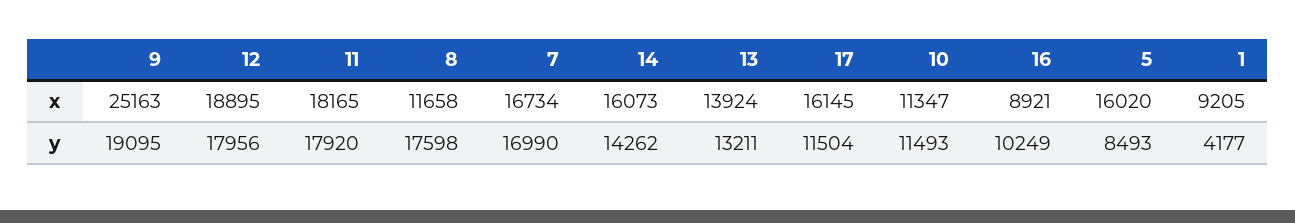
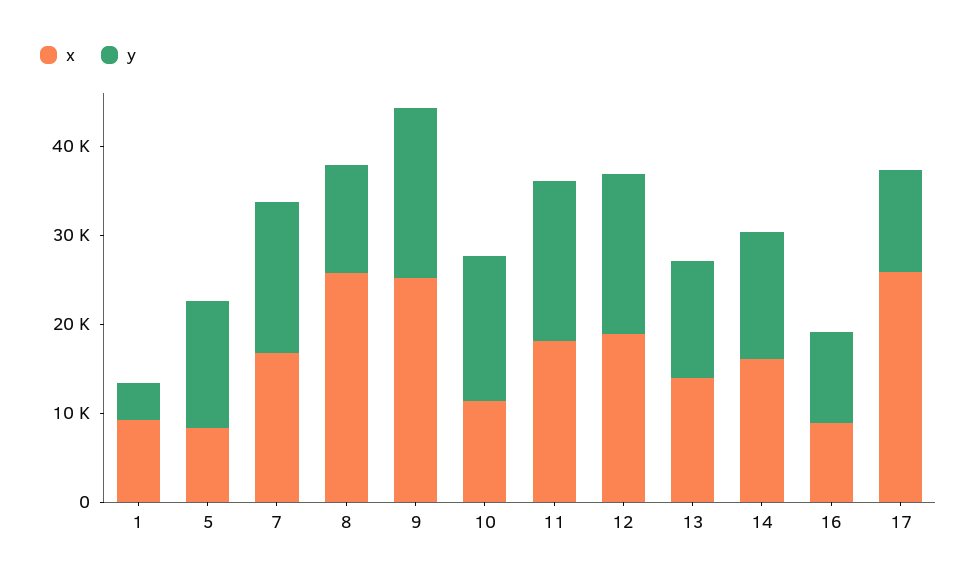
x, 8: 11658 -> 26000
x, 17: 16145 -> 26000
x, 5: 16020 -> 8000
y, 8: 17598 -> 12000
y, 10: 11493 -> 16000
y, 5: 8493 -> 14000

